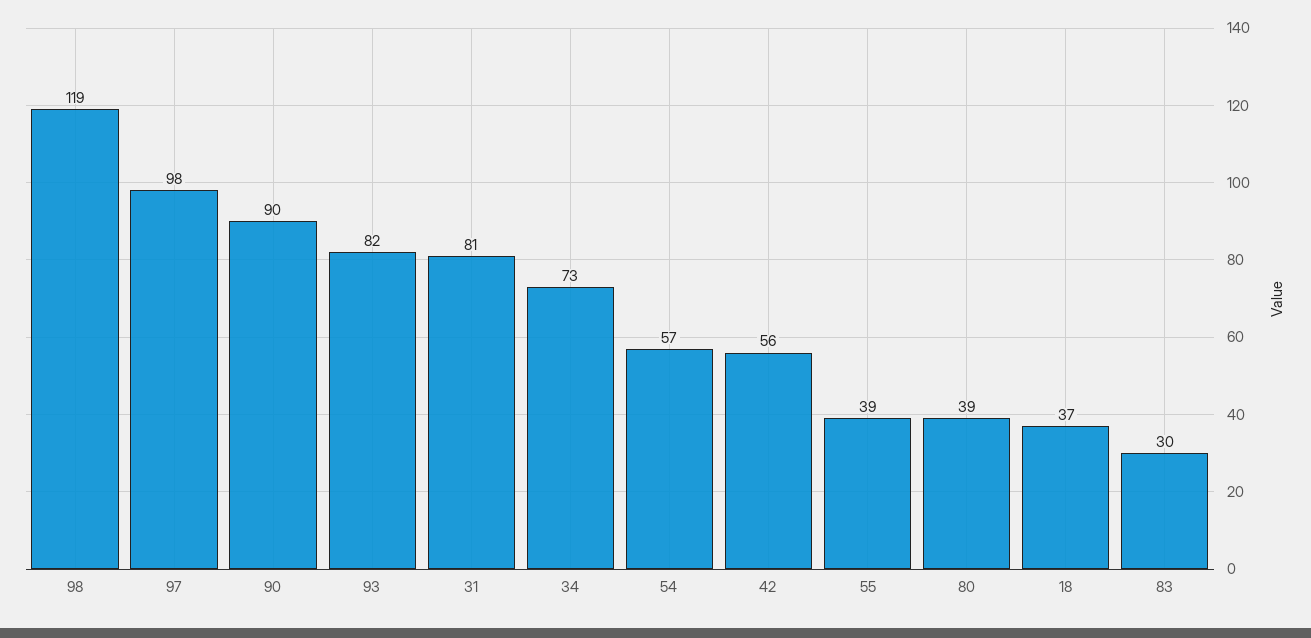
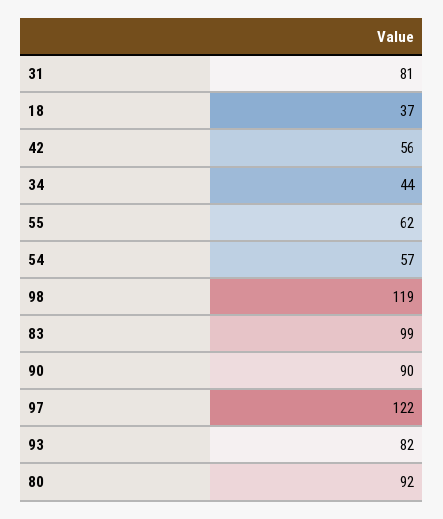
97: 98 -> 122
34: 73 -> 44
55: 39 -> 62
80: 39 -> 92
83: 30 -> 99

